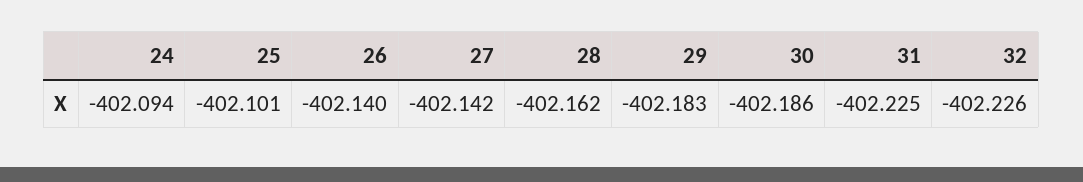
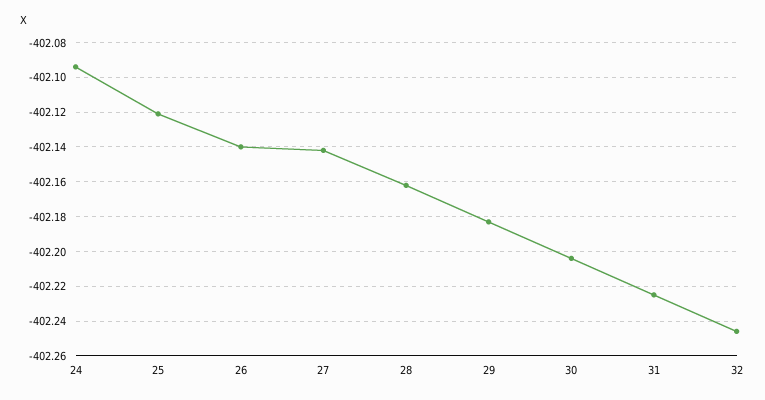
25: -402.101 -> -402.12
30: -402.186 -> -402.205
32: -402.226 -> -402.245

